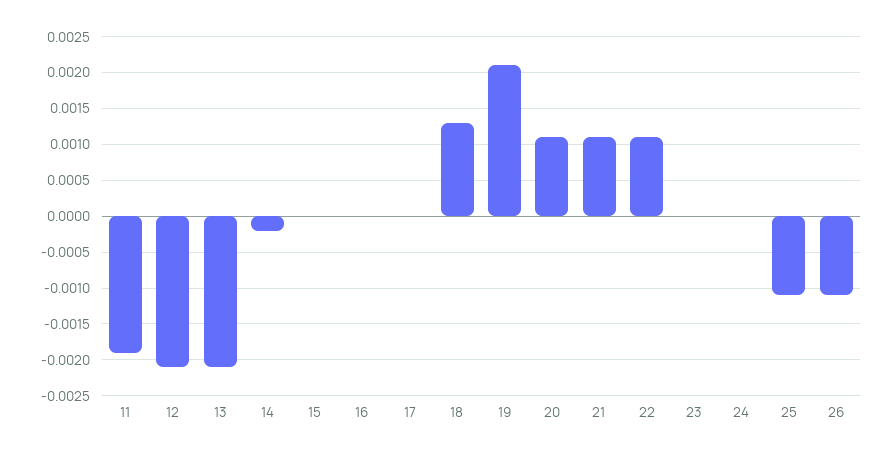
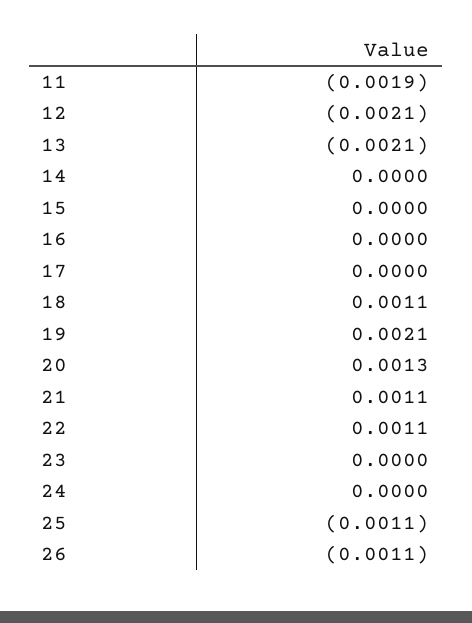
14: -0.0002 -> 0
18: 0.0013 -> 0.0011
20: 0.0011 -> 0.0013

